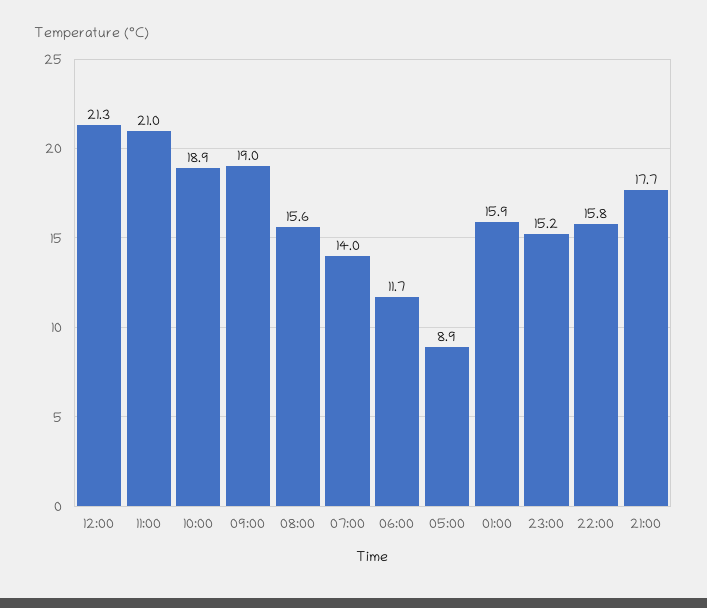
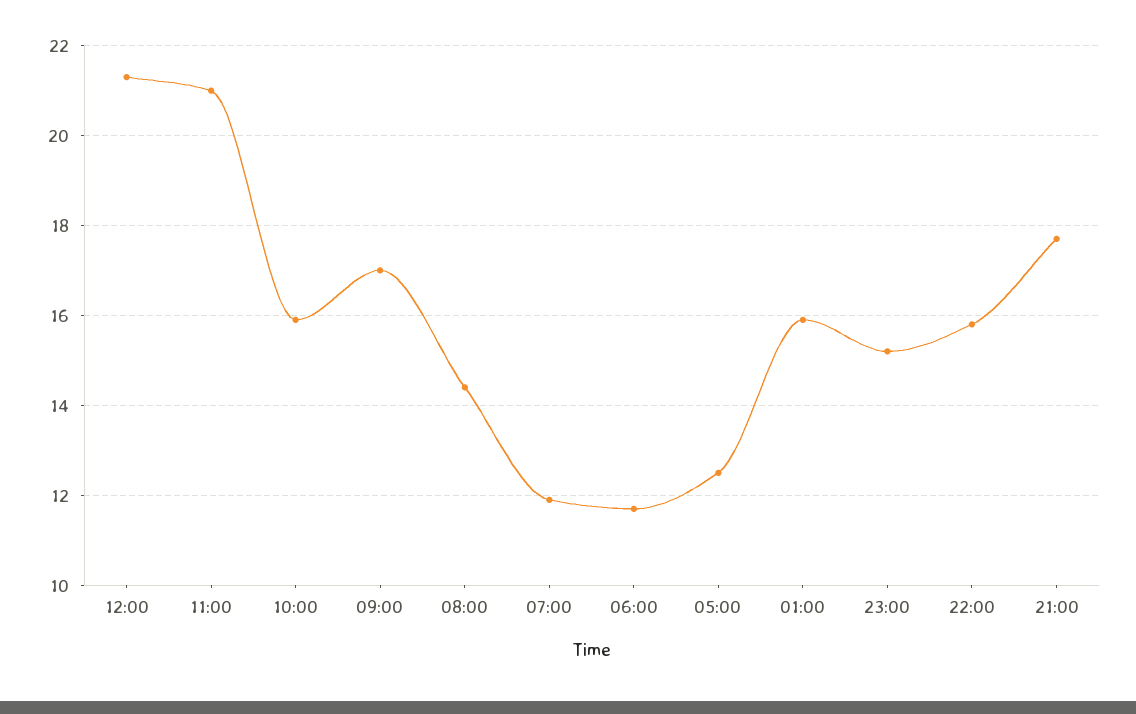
10:00: 18.9 -> 16
09:00: 19 -> 17
08:00: 15.6 -> 14.5
07:00: 14 -> 12
05:00: 8.9 -> 12.5

